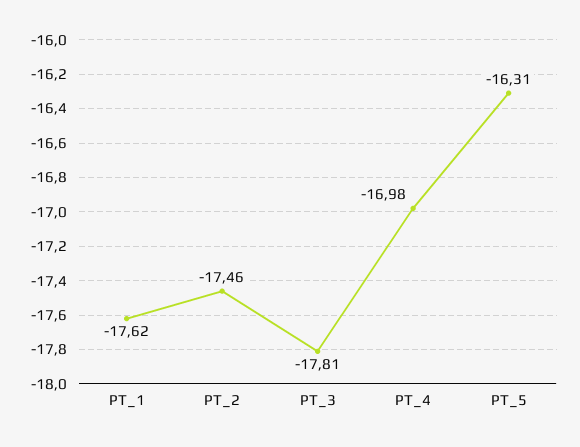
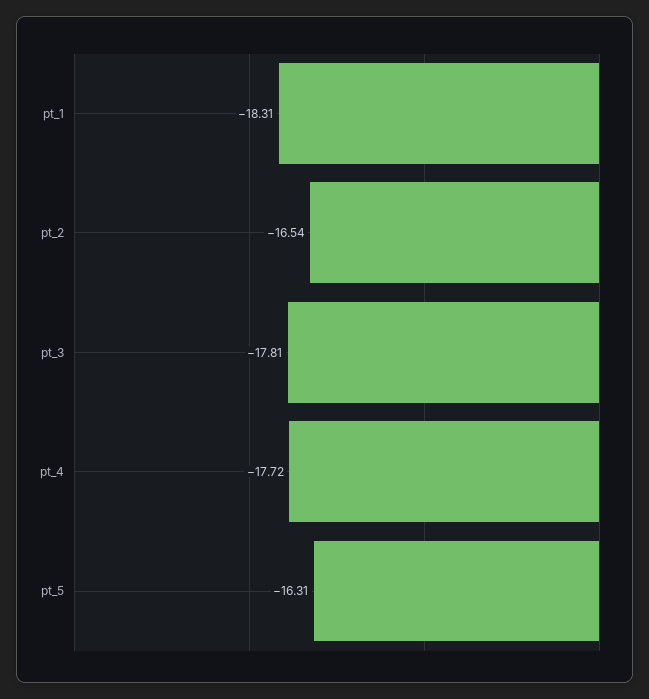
PT_1: -17.62 -> -18.31
PT_2: -17.46 -> -16.54
PT_4: -16.98 -> -17.72

